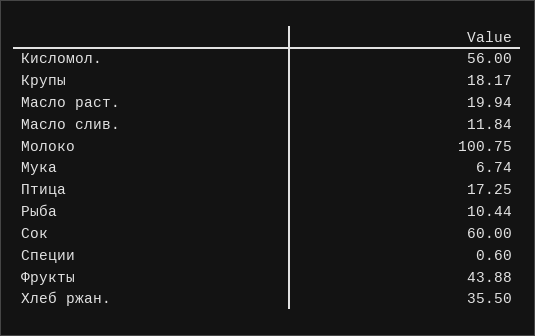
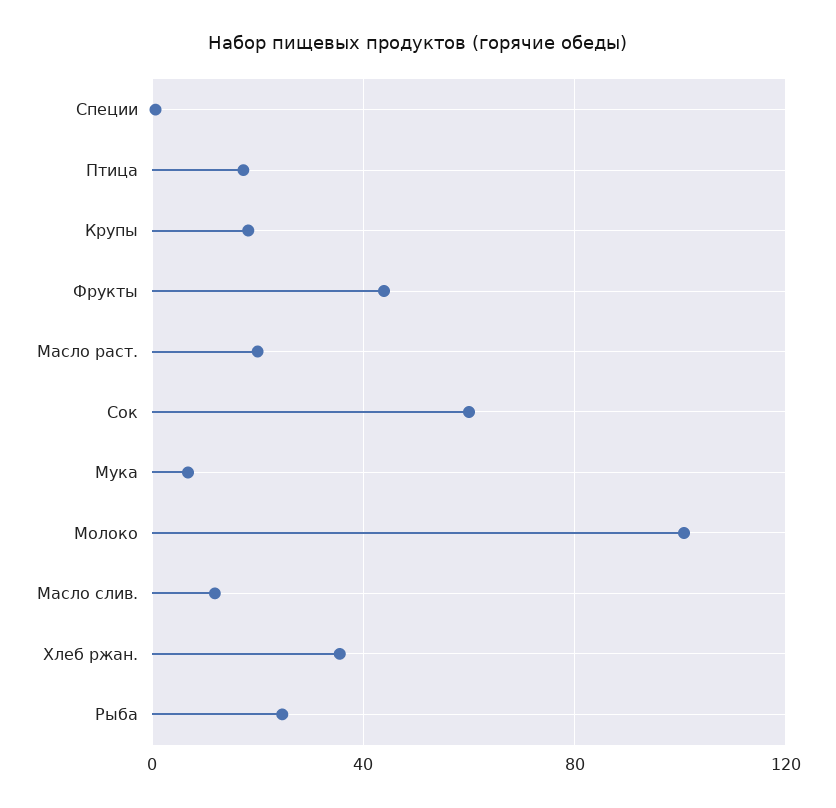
Кисломол.: 56 -> none
Рыба: 10.44 -> 25

